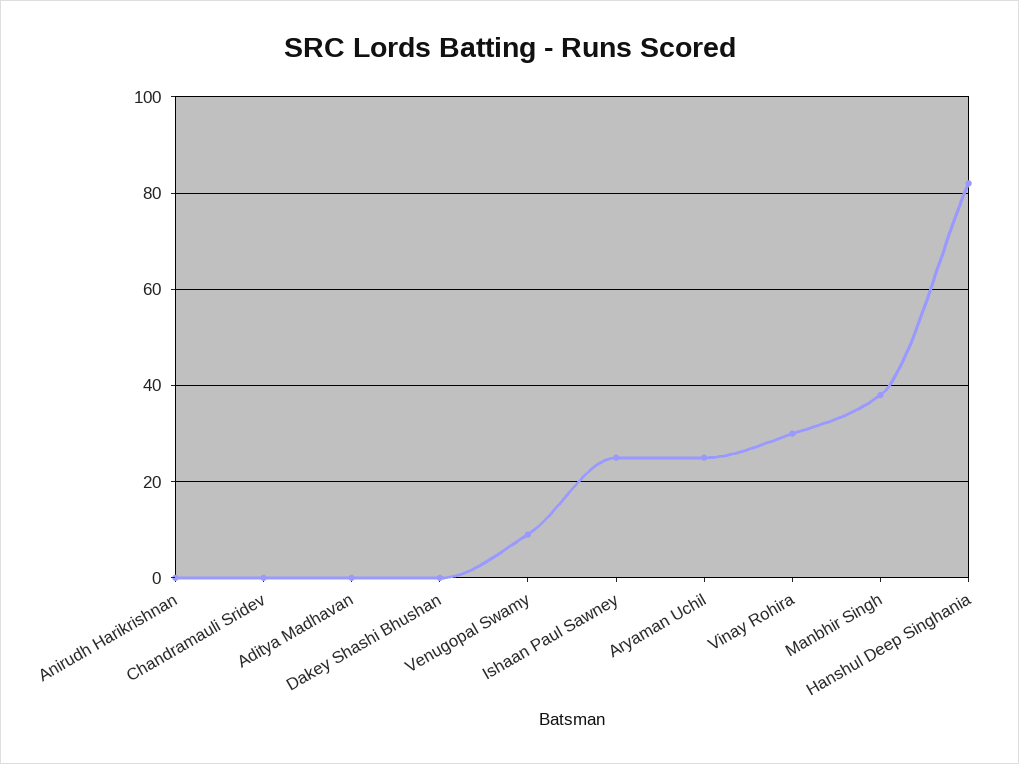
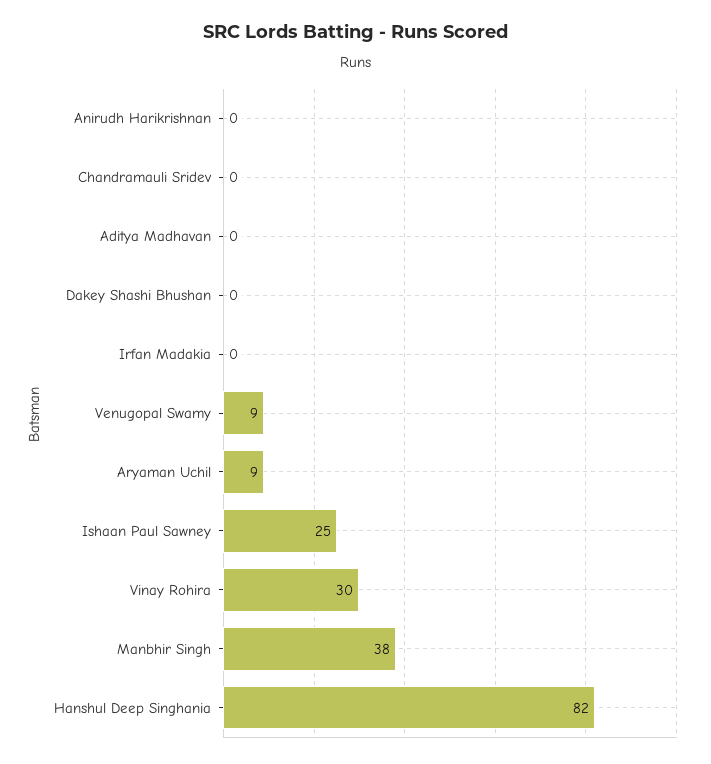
Aryaman Uchil: 25 -> 9
Irfan Madakia: none -> 0

